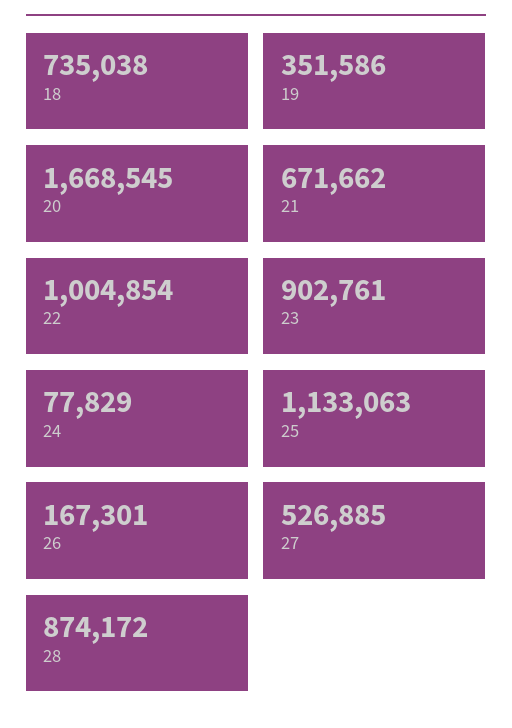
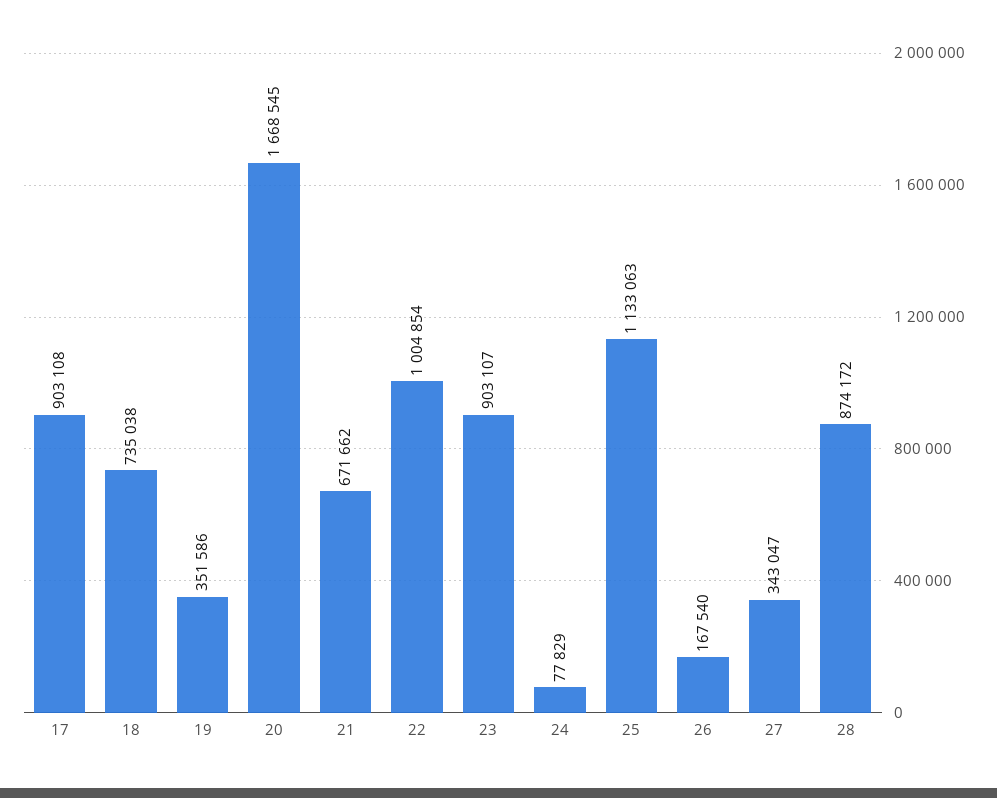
23: 902761 -> 903107
26: 167301 -> 167540
27: 526885 -> 343047
17: none -> 903108

